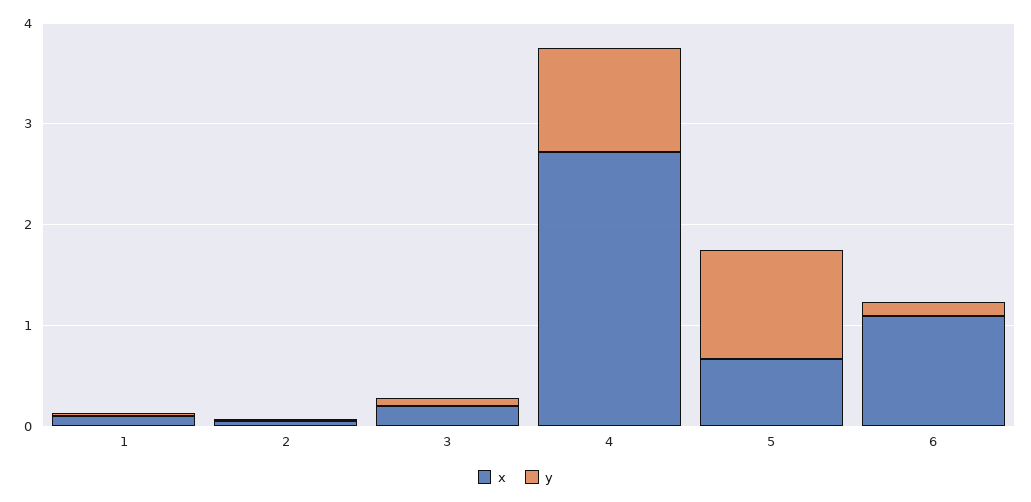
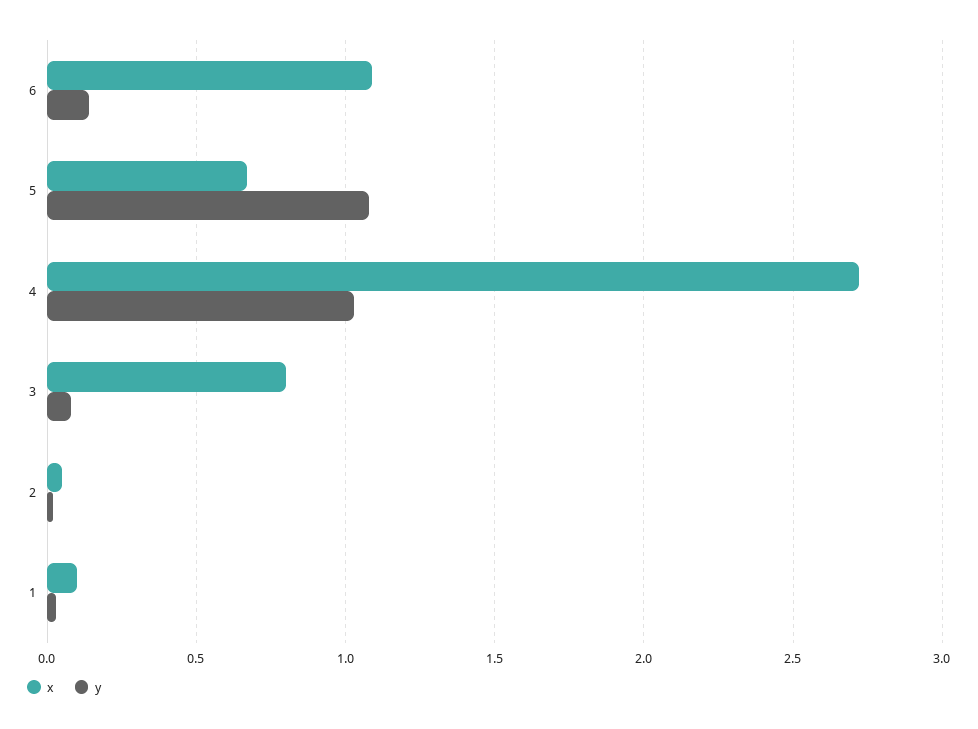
x, 3: 0.2 -> 0.8

